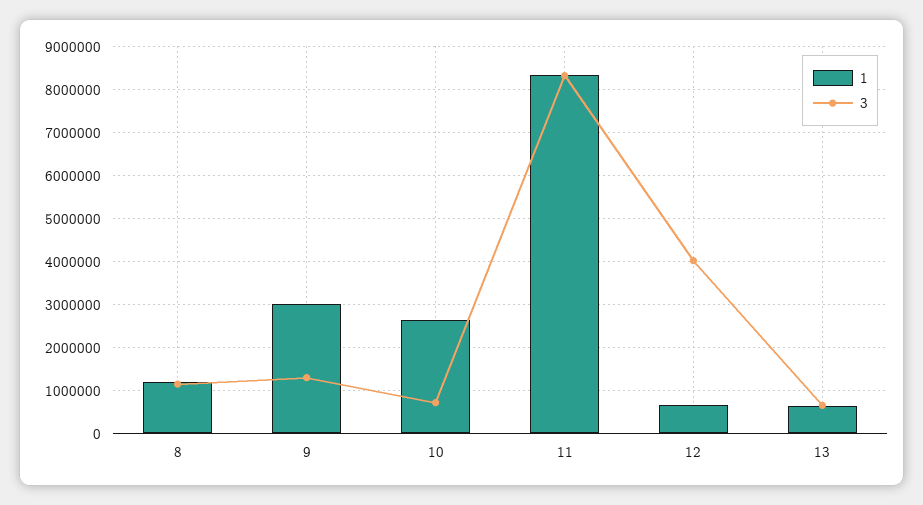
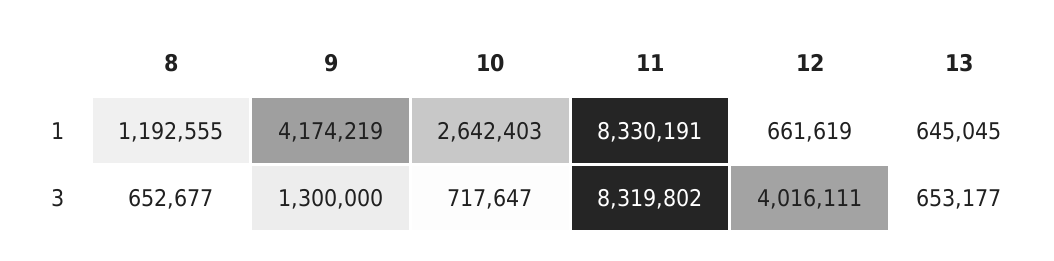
3, 8: 1200000 -> 652677
1, 9: 3000000 -> 4174219

